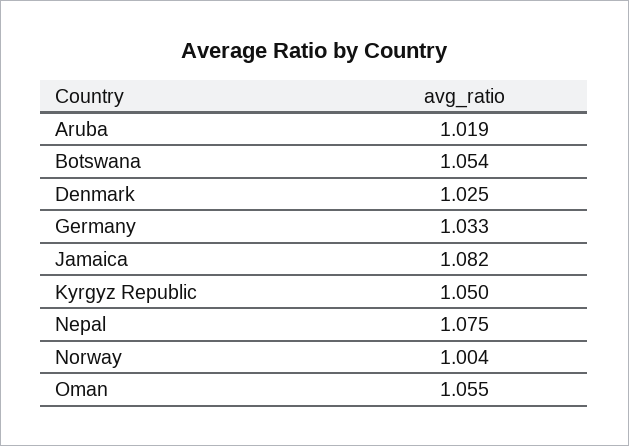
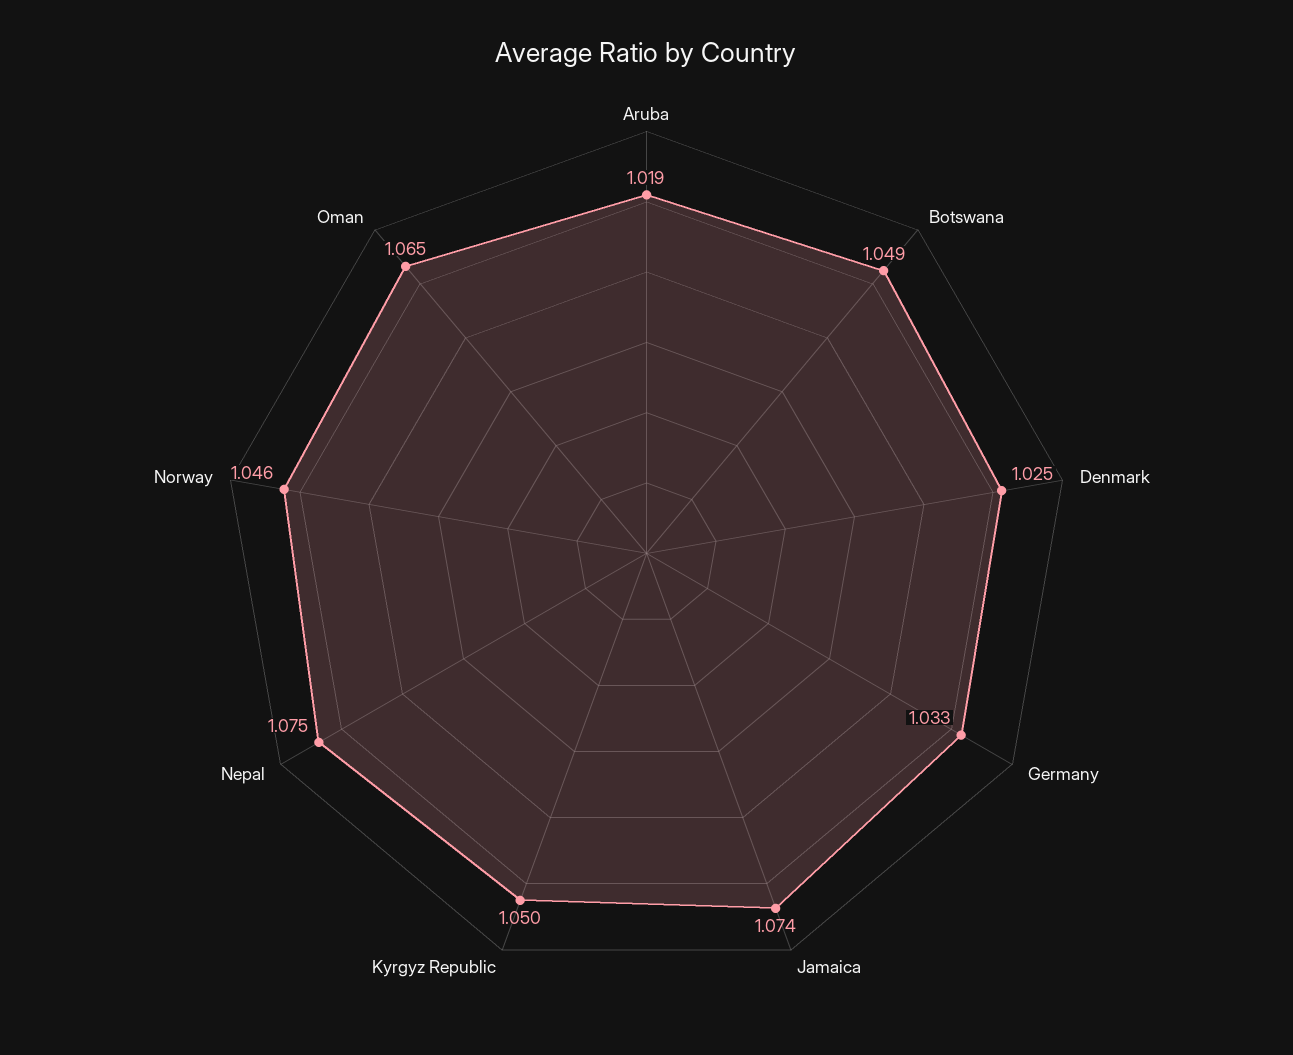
Botswana: 1.054 -> 1.049
Jamaica: 1.082 -> 1.074
Norway: 1.004 -> 1.046
Oman: 1.055 -> 1.065

